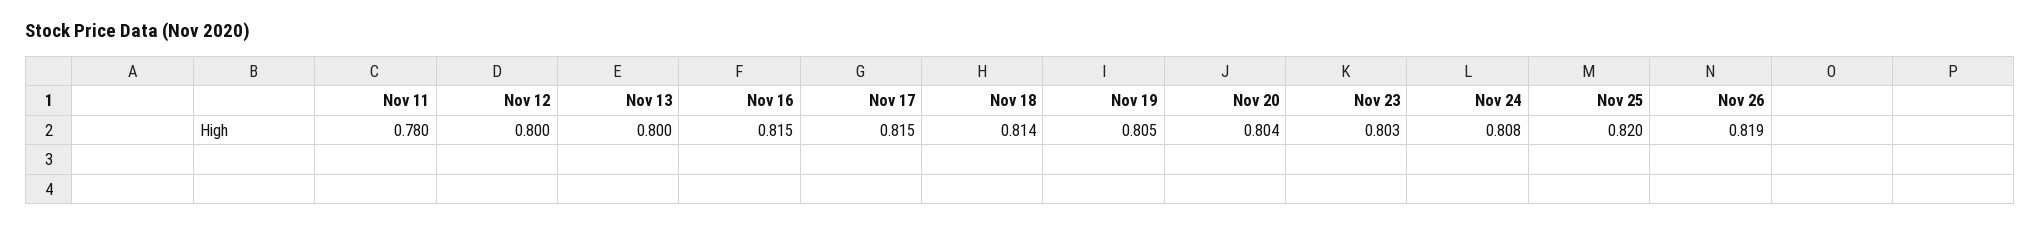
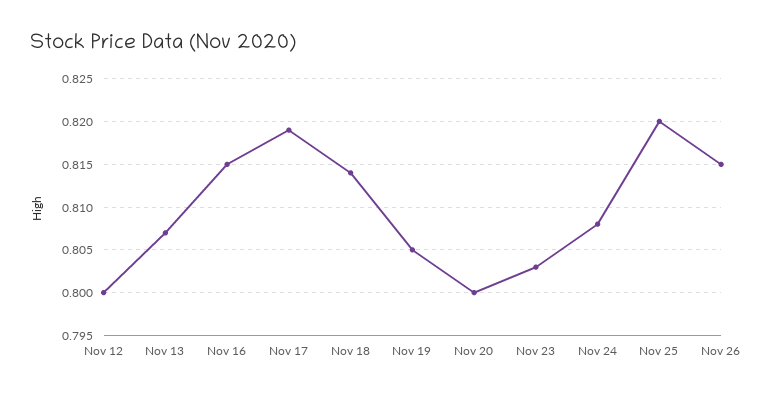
Nov 11: 0.78 -> none
Nov 13: 0.8 -> 0.807
Nov 17: 0.815 -> 0.819
Nov 20: 0.804 -> 0.8
Nov 26: 0.819 -> 0.815

